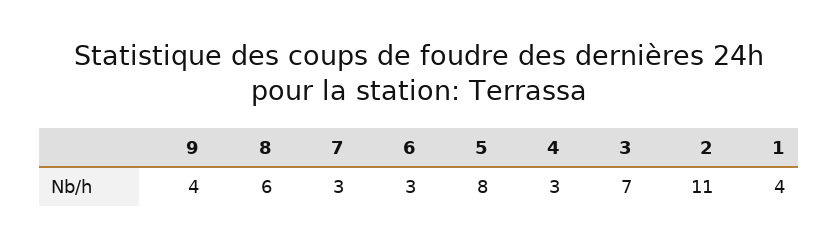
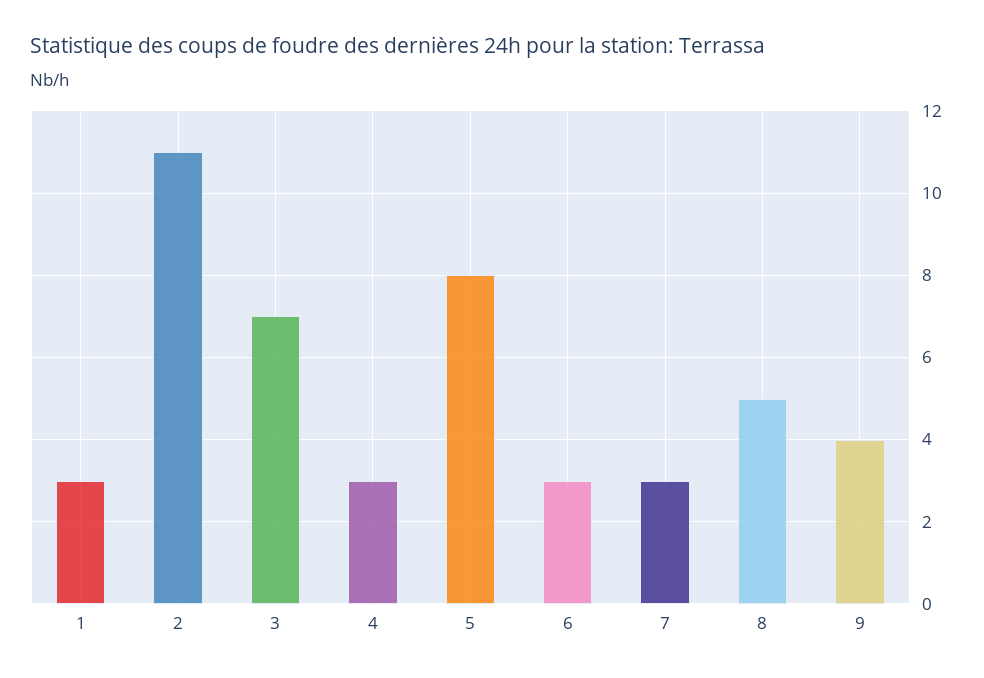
8: 6 -> 5
1: 4 -> 3

